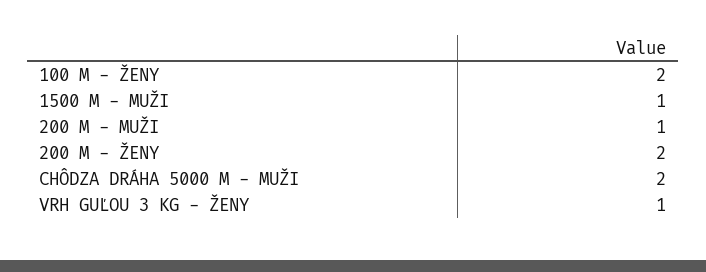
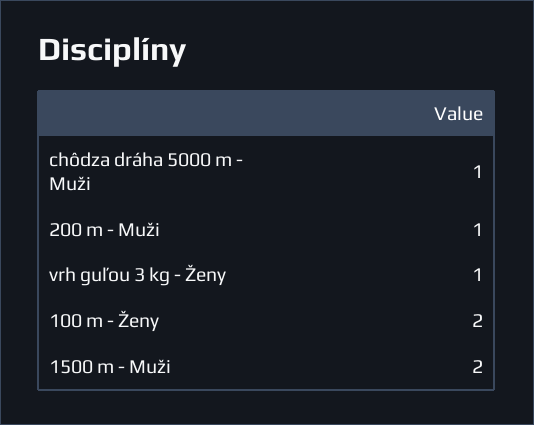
1500 M - MUŽI: 1 -> 2
200 M - ŽENY: 2 -> none
CHÔDZA DRÁHA 5000 M - MUŽI: 2 -> 1

